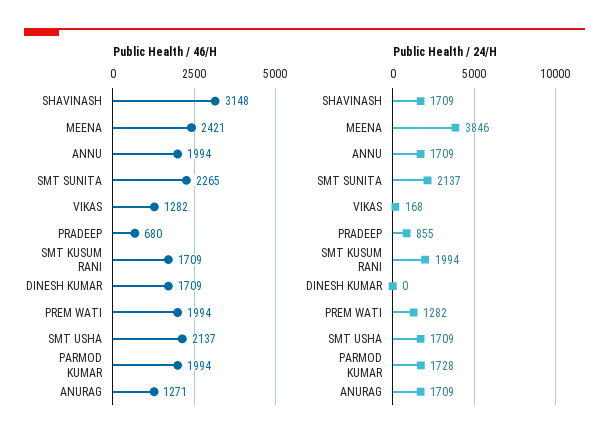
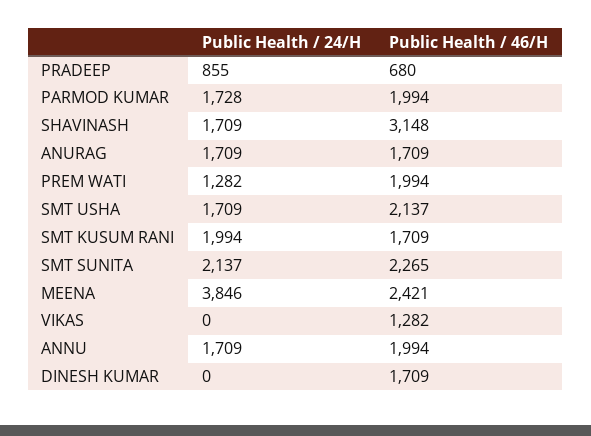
Public Health / 46/H, ANURAG: 1271 -> 1709
Public Health / 24/H, VIKAS: 168 -> 0

